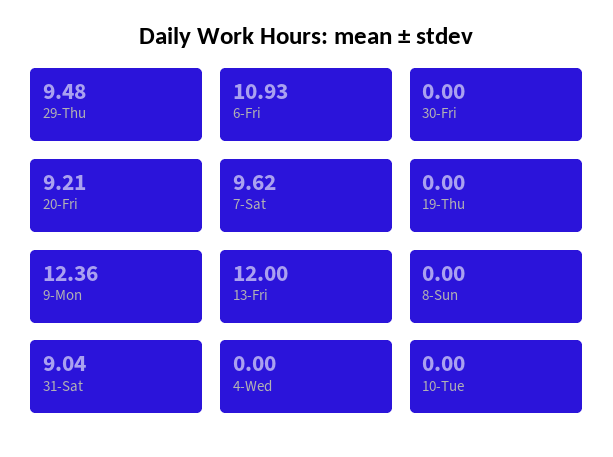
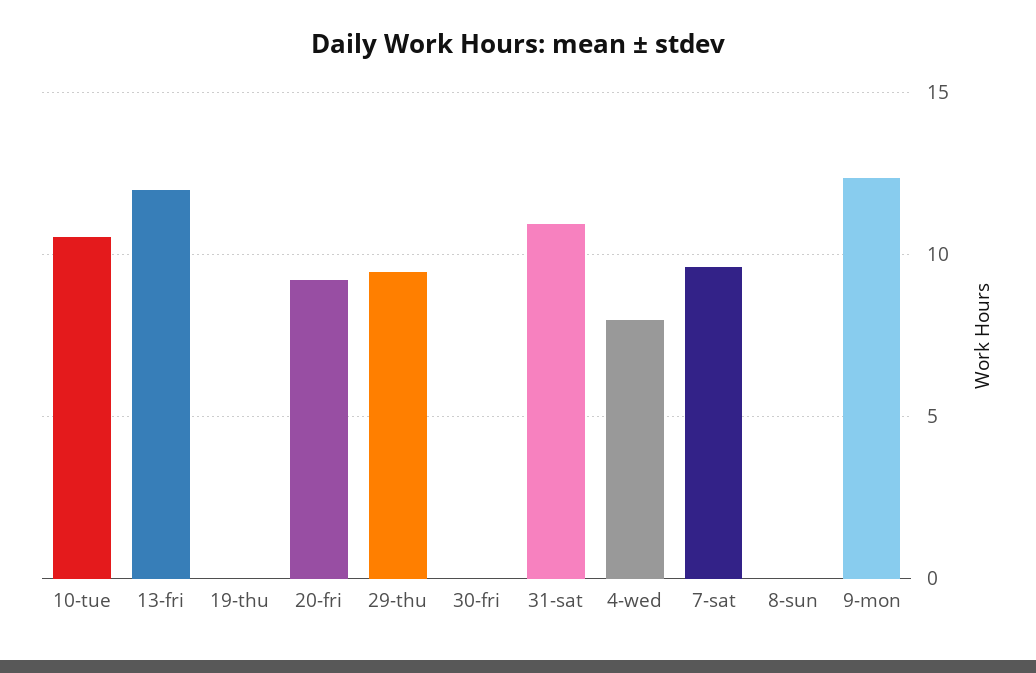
6-Fri: 10.93 -> none
31-Sat: 9.04 -> 11
4-Wed: 0 -> 8
10-Tue: 0 -> 10.5

